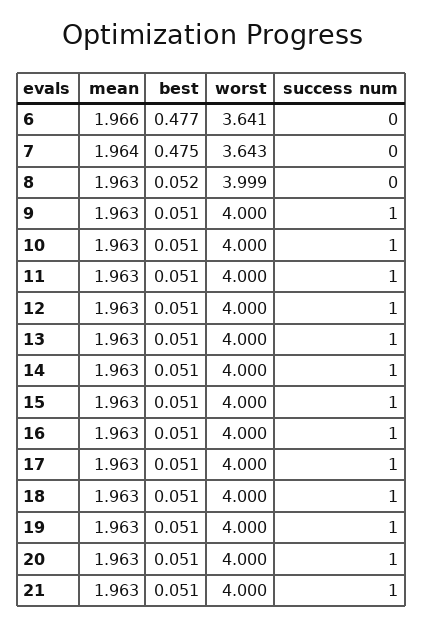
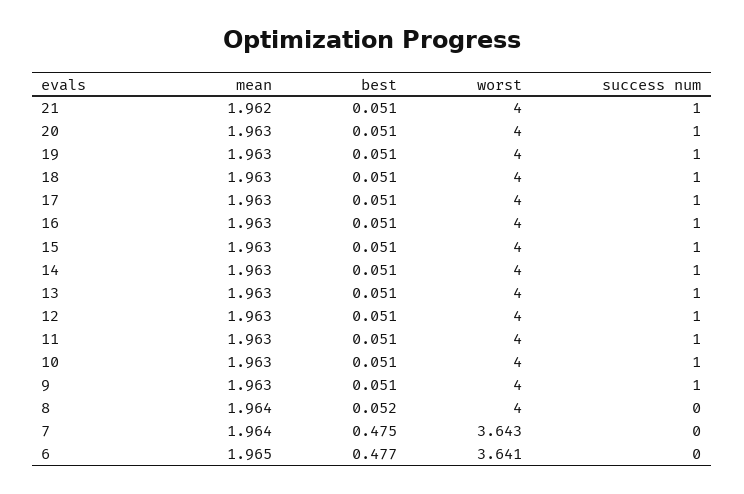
mean, 6: 1.966 -> 1.965
mean, 8: 1.963 -> 1.964
worst, 8: 3.999 -> 4
mean, 21: 1.963 -> 1.962

